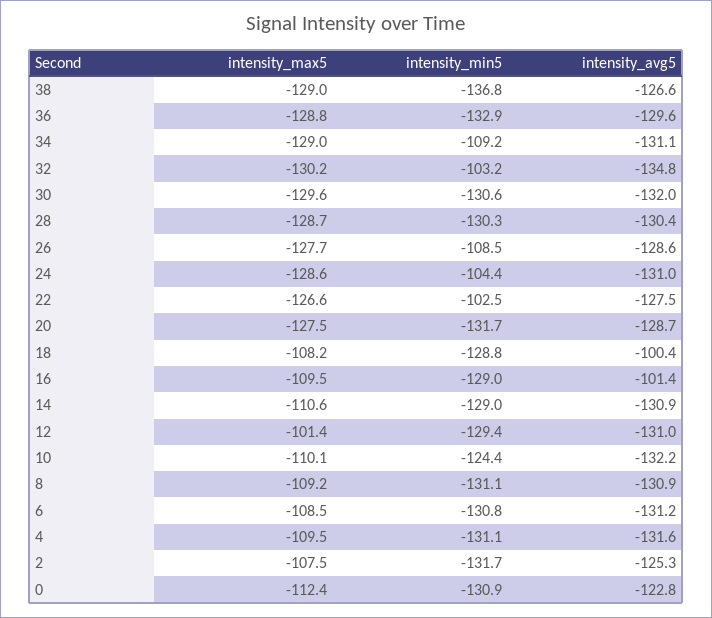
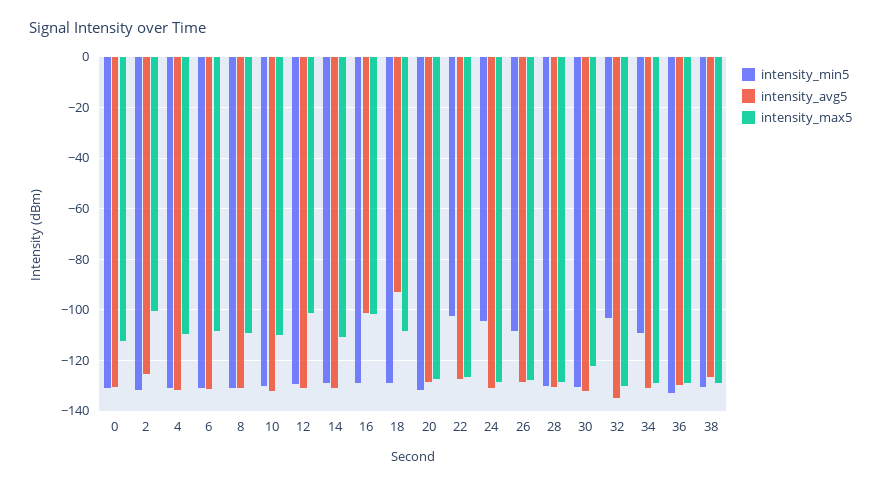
intensity_min5, 38: -136.8 -> -130
intensity_max5, 30: -129.6 -> -122.5
intensity_avg5, 18: -100.4 -> -92.5
intensity_max5, 16: -109.5 -> -102.5
intensity_min5, 10: -124.4 -> -130
intensity_max5, 2: -107.5 -> -100
intensity_avg5, 0: -122.8 -> -130

